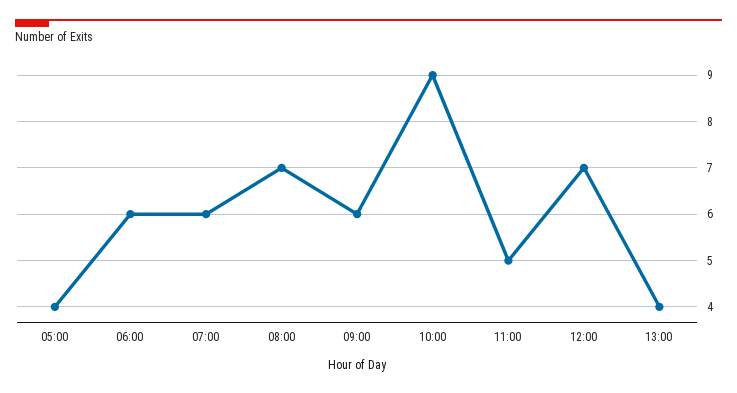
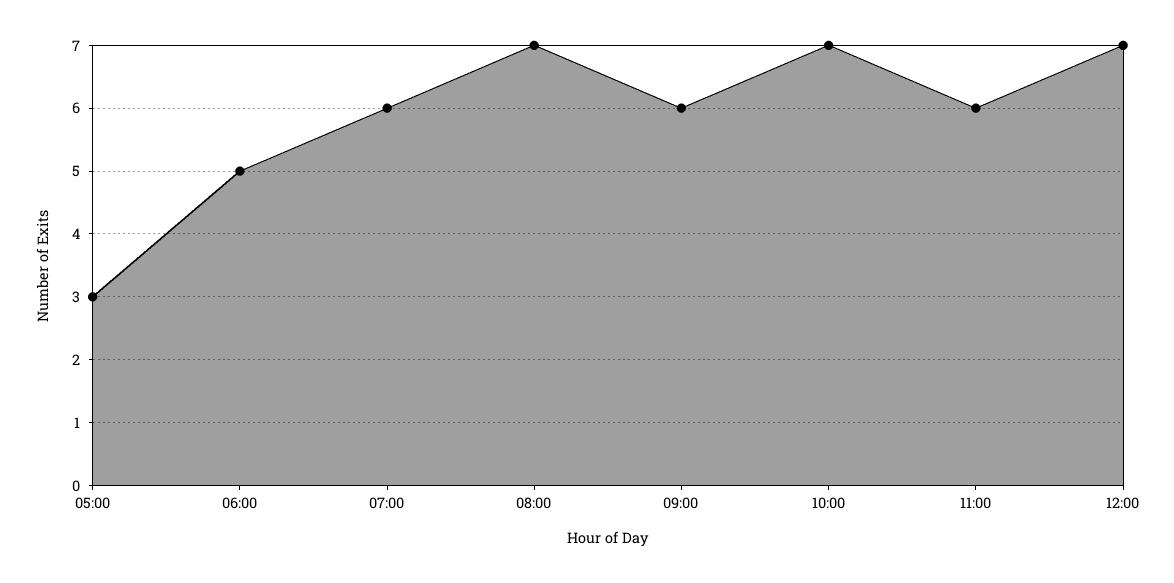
05:00: 4 -> 3
06:00: 6 -> 5
10:00: 9 -> 7
11:00: 5 -> 6
13:00: 4 -> none

